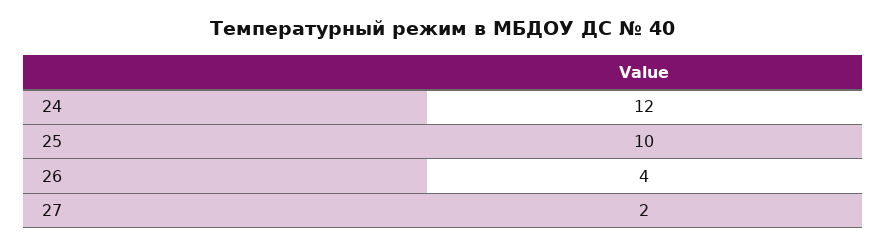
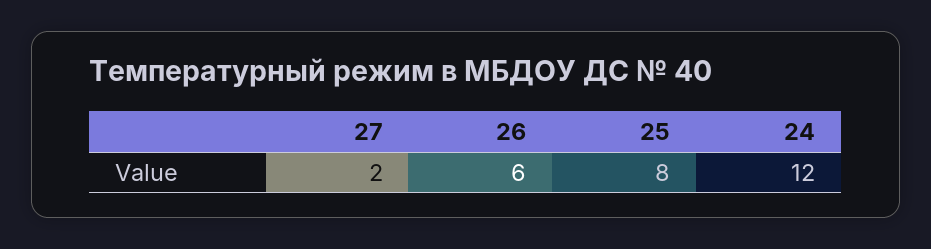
25: 10 -> 8
26: 4 -> 6

